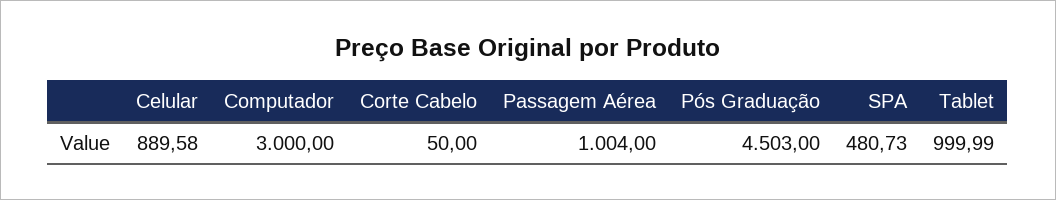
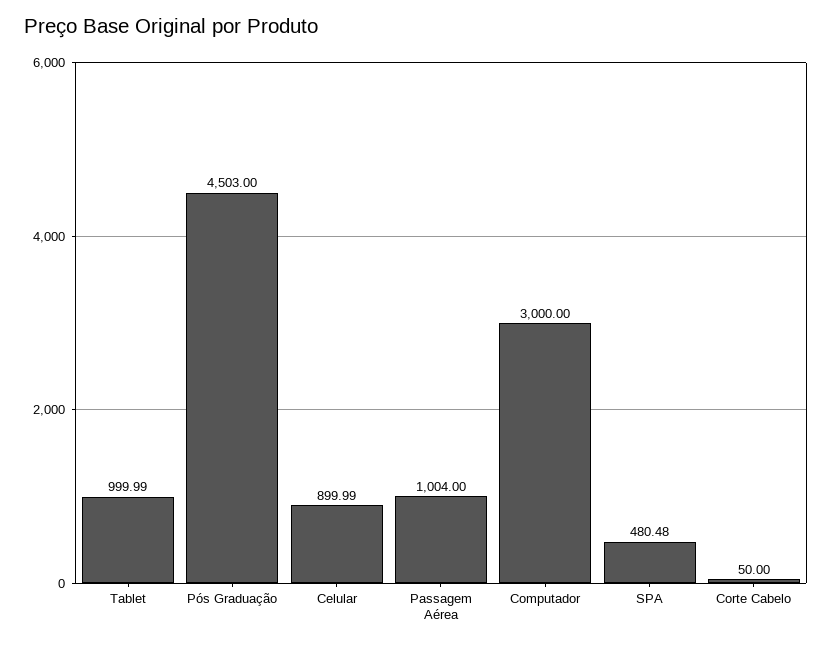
Celular: 889.58 -> 899.99
SPA: 480.73 -> 480.48

